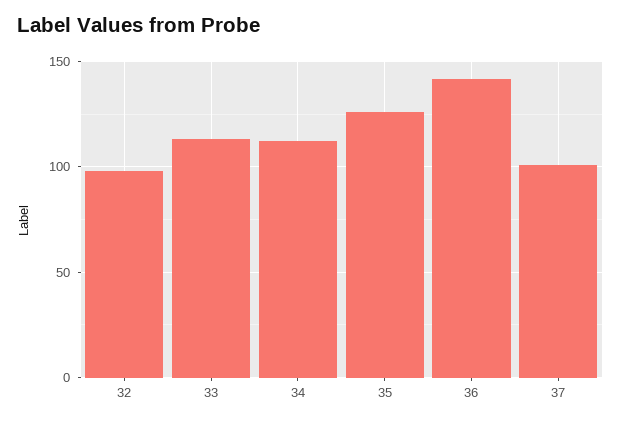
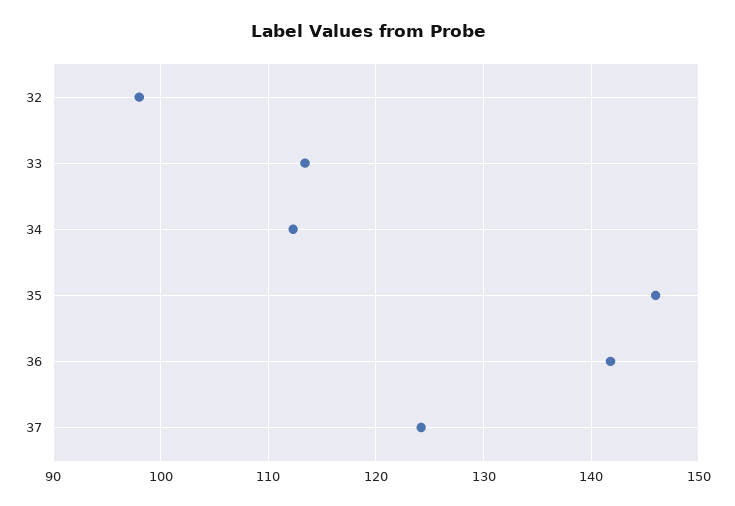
35: 125 -> 146
37: 100 -> 124

